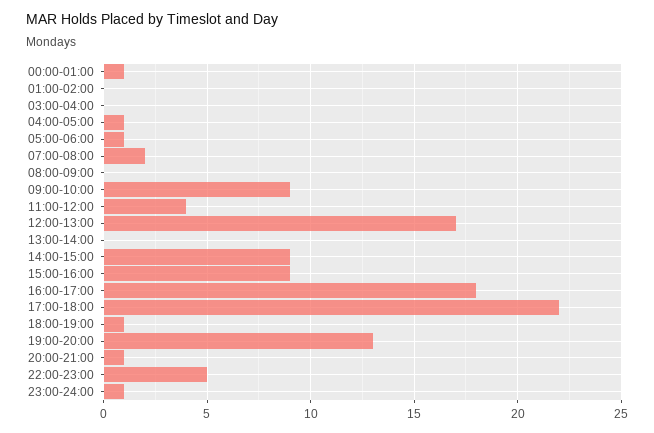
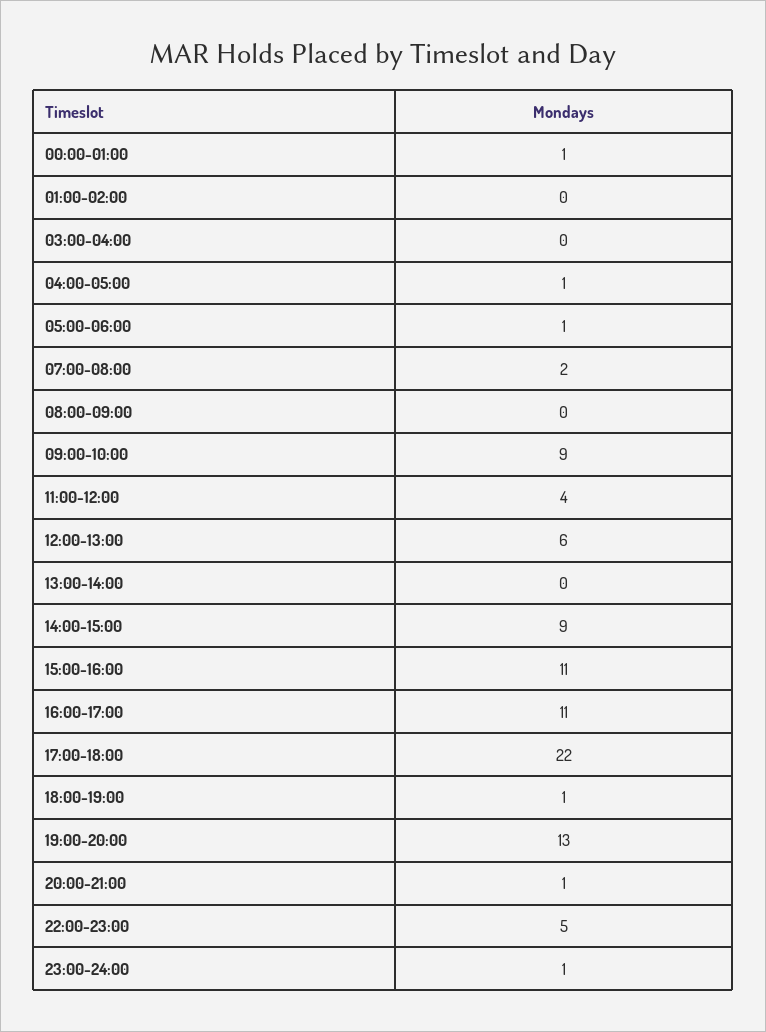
12:00-13:00: 17 -> 6
15:00-16:00: 9 -> 11
16:00-17:00: 18 -> 11

